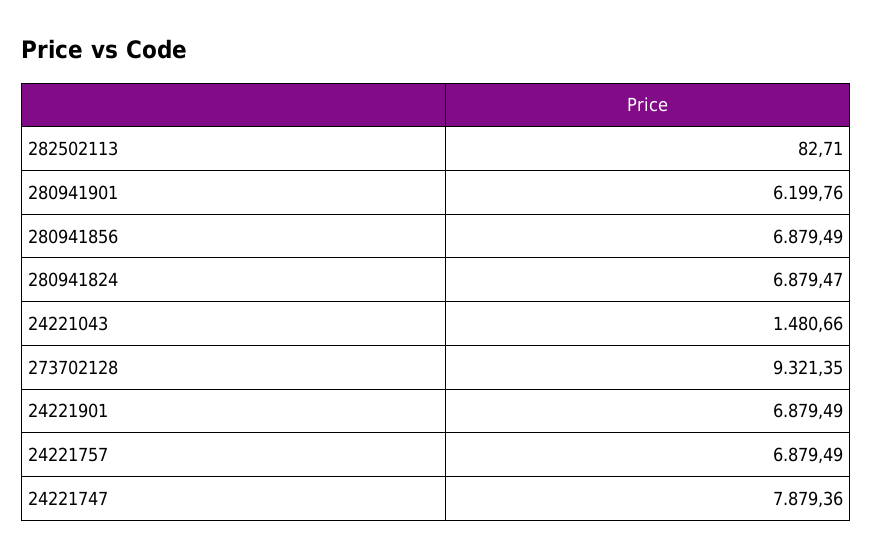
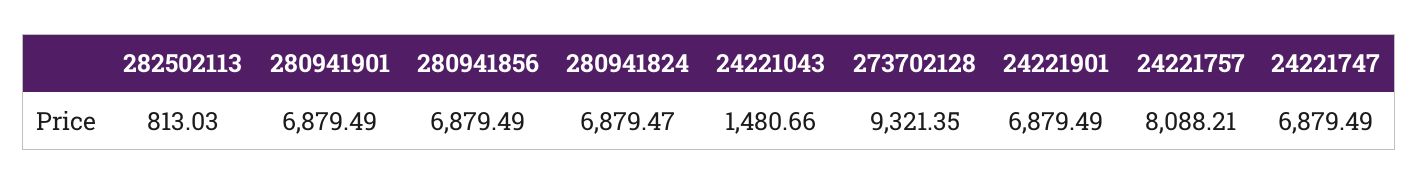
282502113: 82.71 -> 813.03
280941901: 6199.76 -> 6879.49
24221757: 6879.49 -> 8088.21
24221747: 7879.36 -> 6879.49

